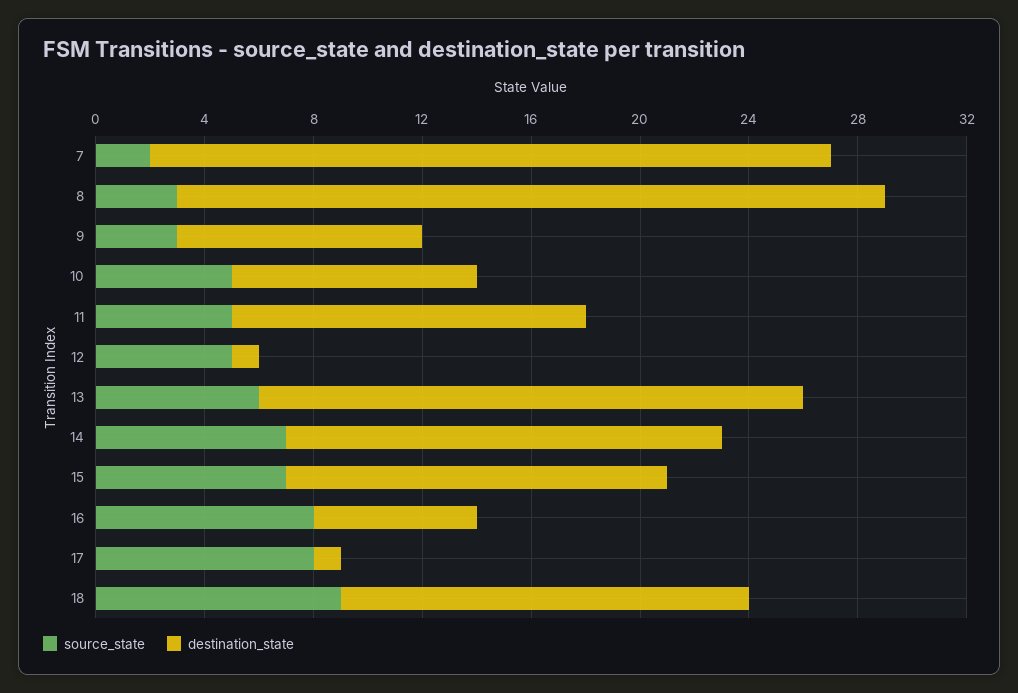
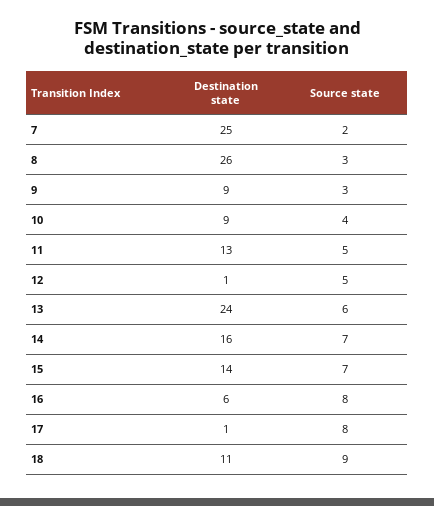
source_state, 10: 5 -> 4
destination_state, 13: 20 -> 24
destination_state, 18: 15 -> 11

